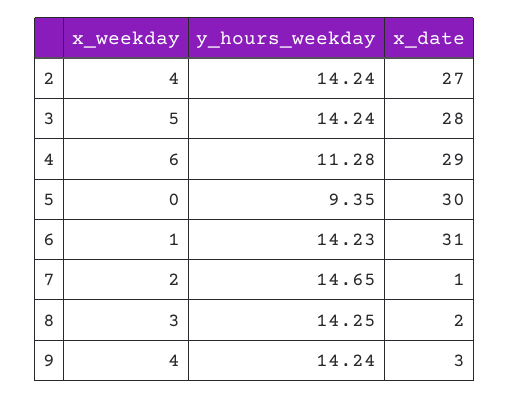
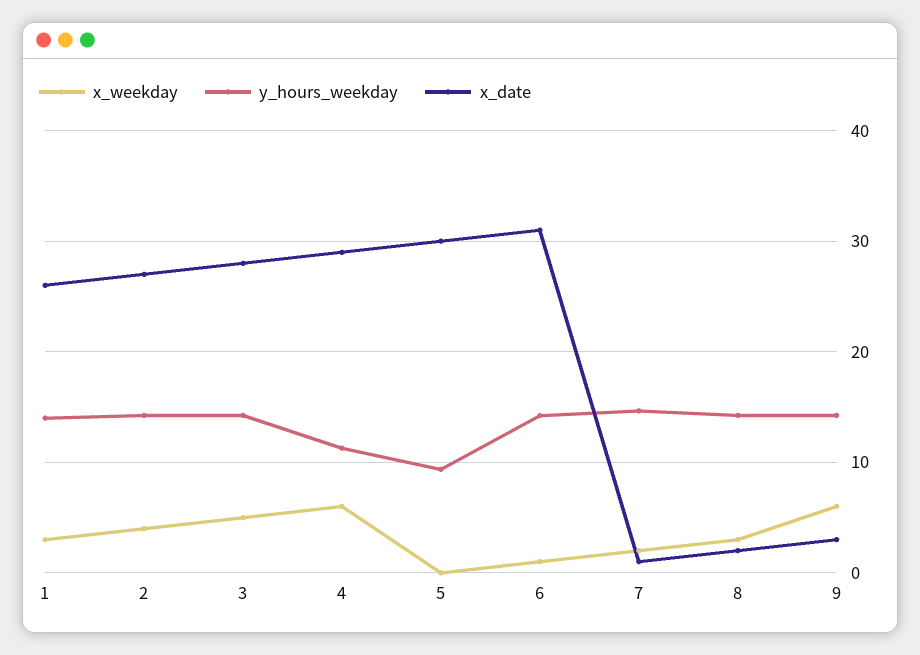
x_weekday, 9: 4 -> 6
x_weekday, 1: none -> 3
y_hours_weekday, 1: none -> 14
x_date, 1: none -> 26

